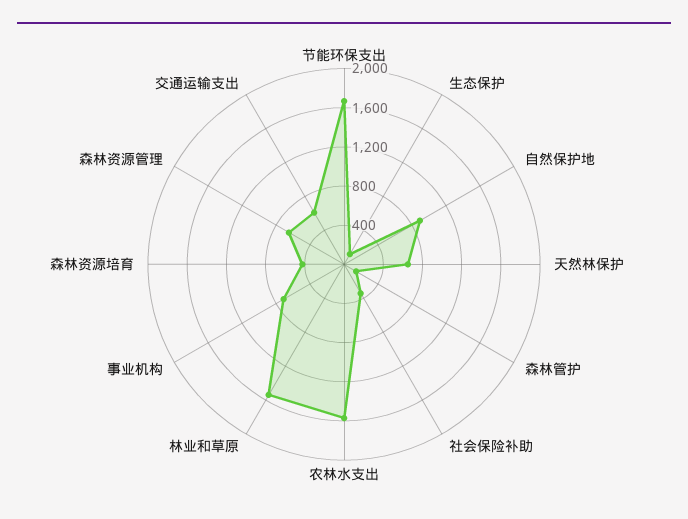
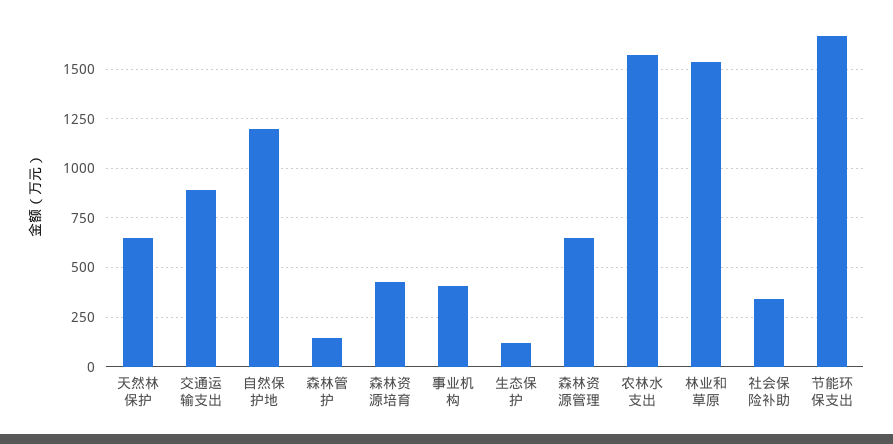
自然保护地: 900 -> 1200
事业机构: 700 -> 400
交通运输支出: 600 -> 900

